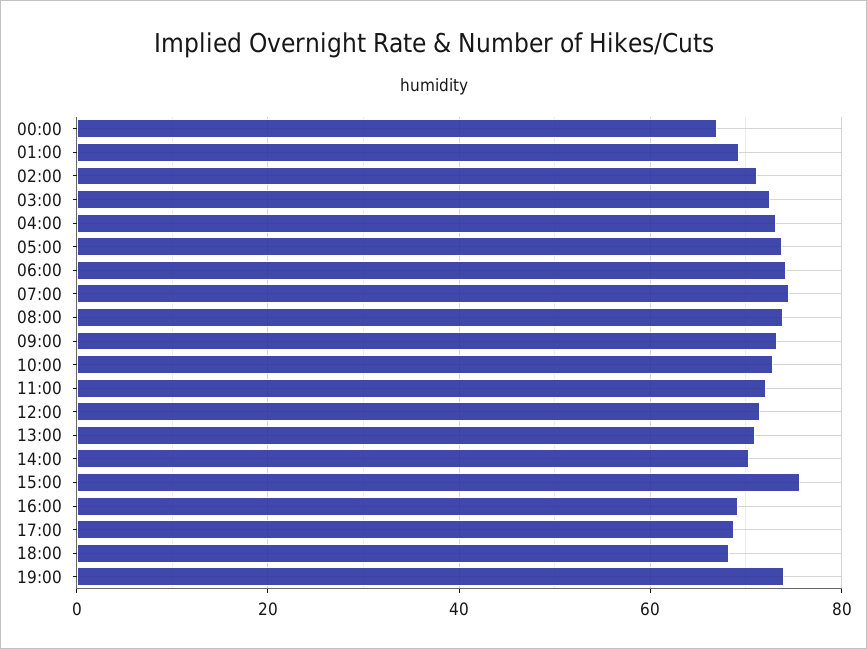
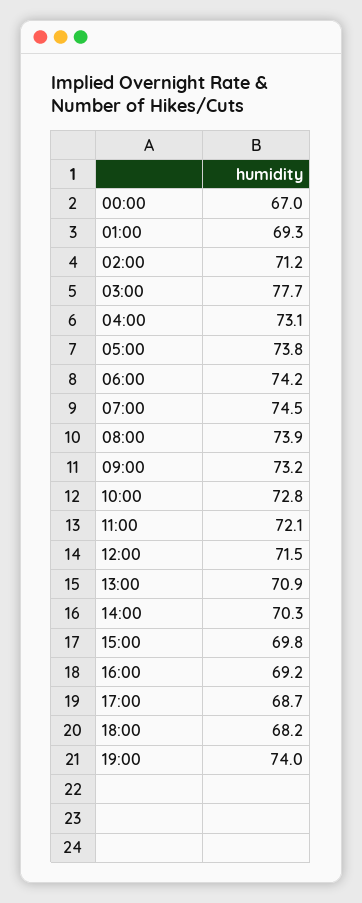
03:00: 72 -> 77.7
15:00: 76 -> 69.8

